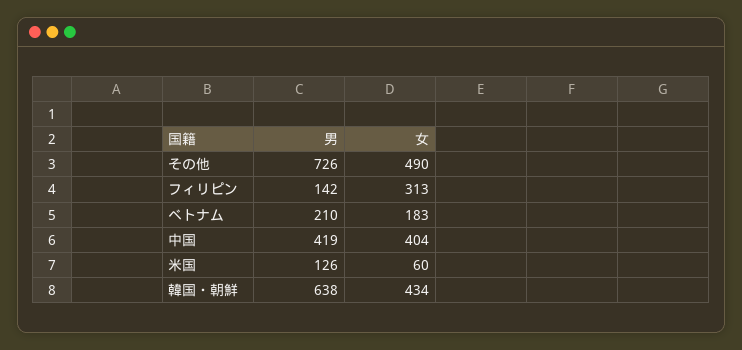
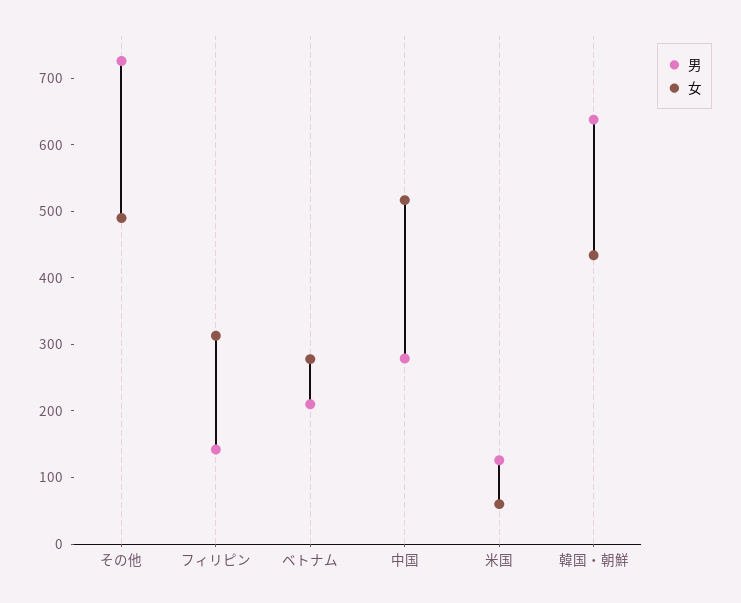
女, ベトナム: 183 -> 280
男, 中国: 419 -> 280
女, 中国: 404 -> 520

